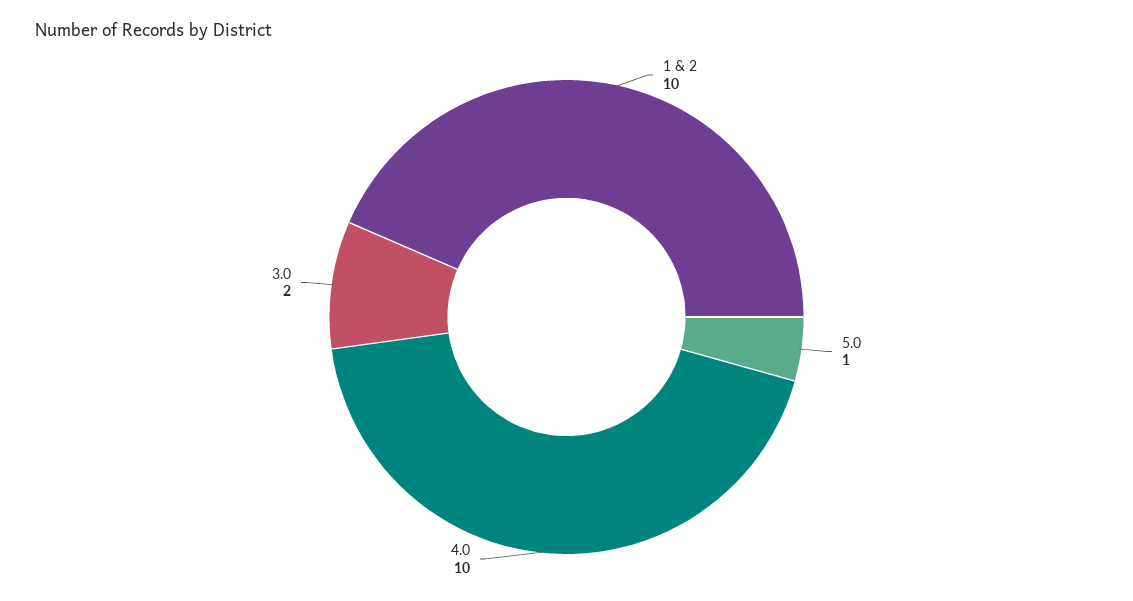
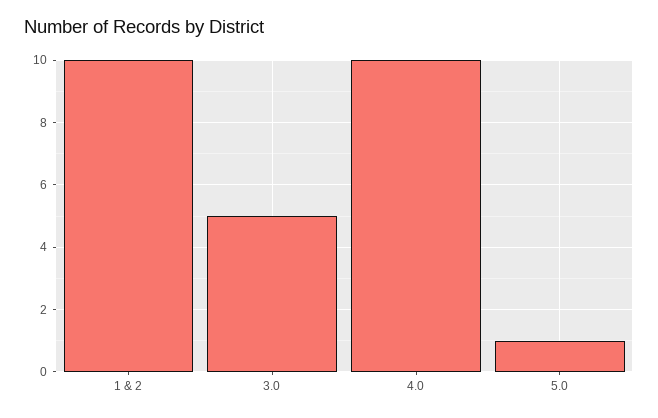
3.0: 2 -> 5

